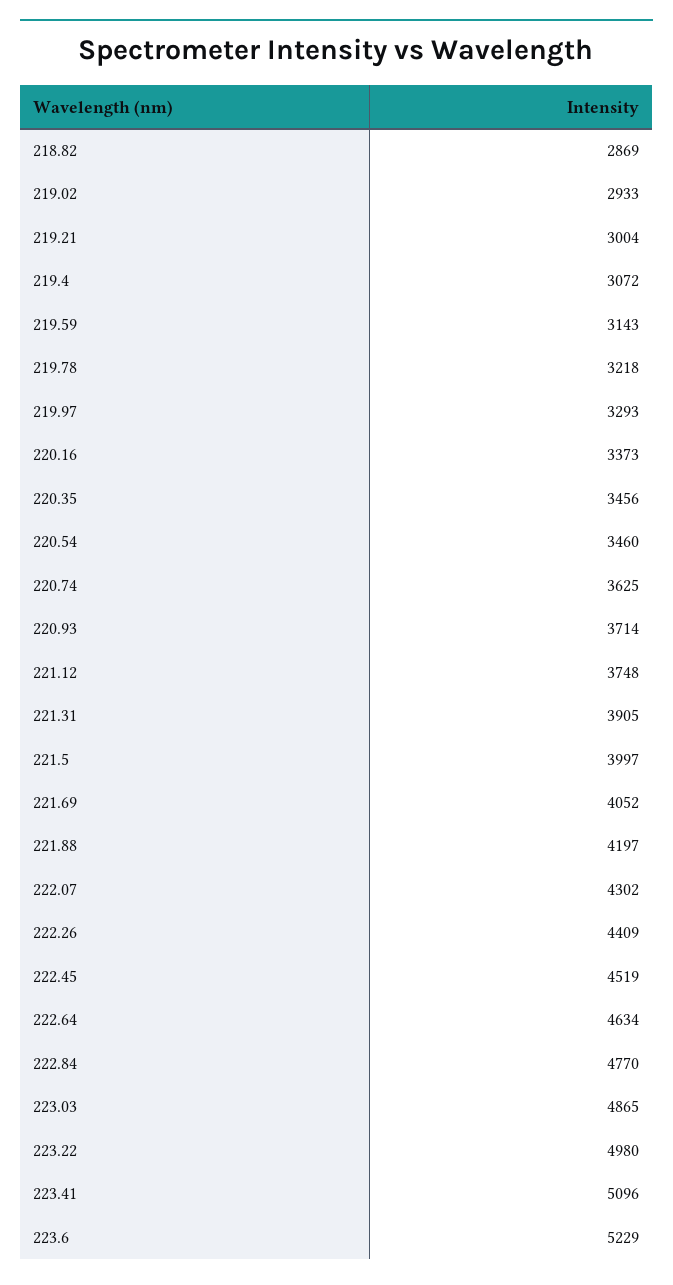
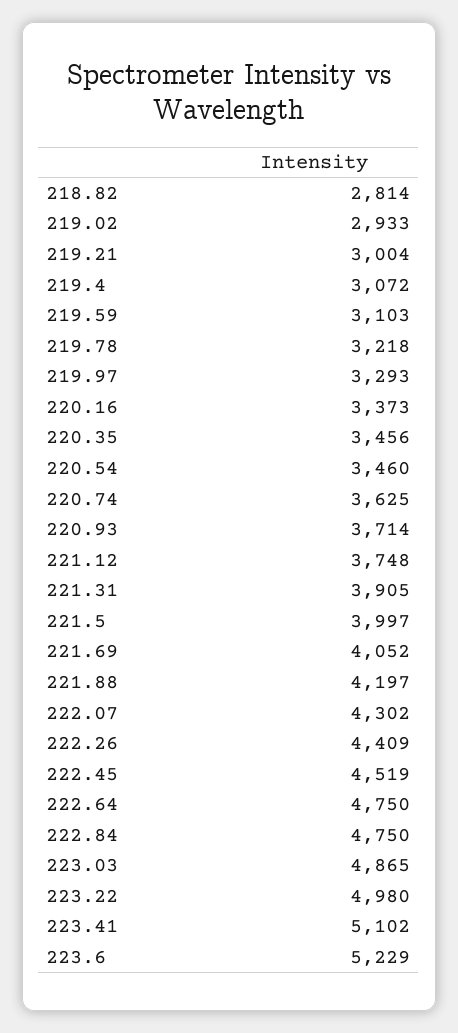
218.82: 2869 -> 2814
219.59: 3143 -> 3103
222.64: 4634 -> 4750
222.84: 4770 -> 4750
223.41: 5096 -> 5102

